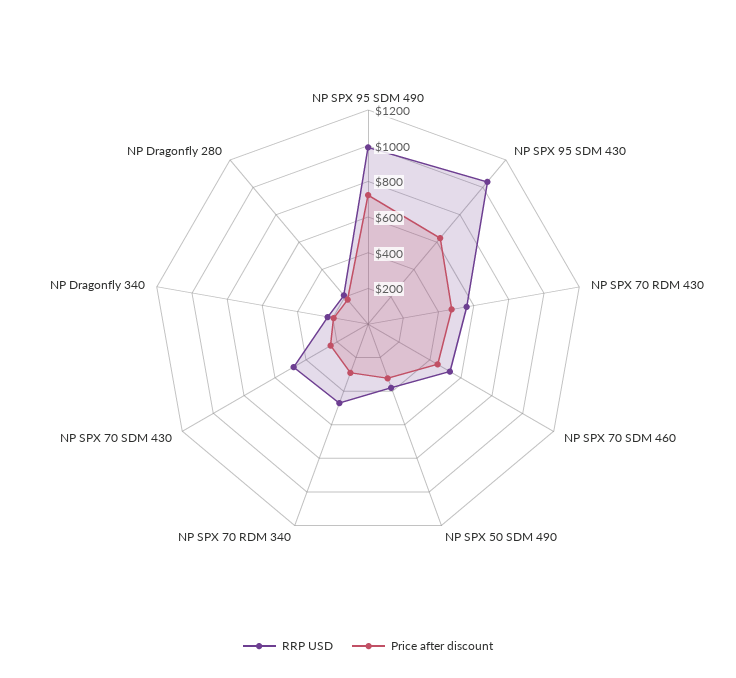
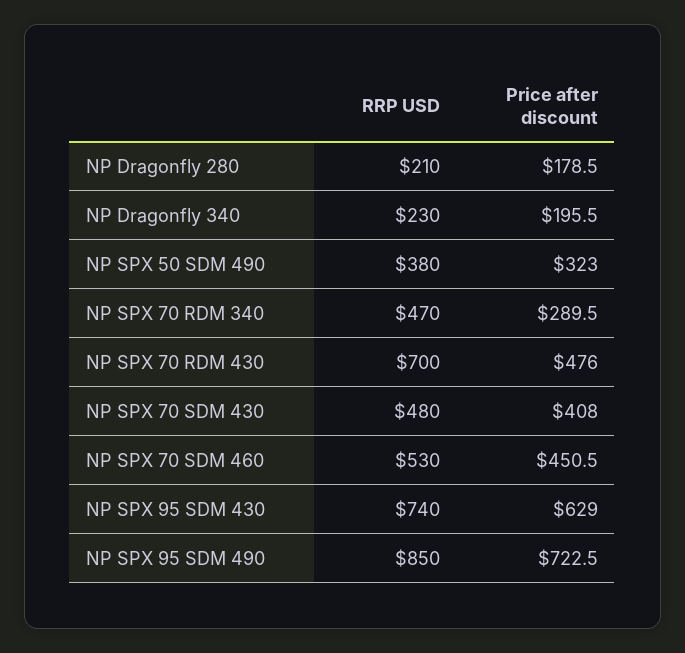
RRP USD, NP SPX 95 SDM 490: 1000 -> 850
RRP USD, NP SPX 95 SDM 430: 1050 -> 740
RRP USD, NP SPX 70 RDM 430: 550 -> 700
Price after discount, NP SPX 70 SDM 430: 250 -> 408

